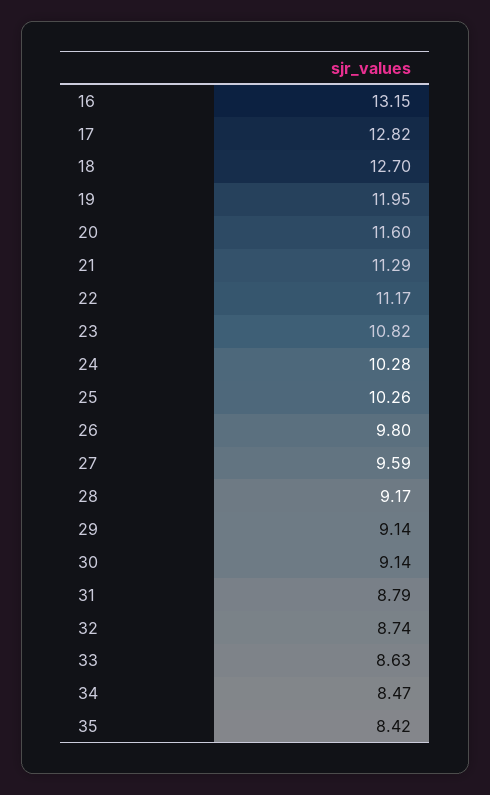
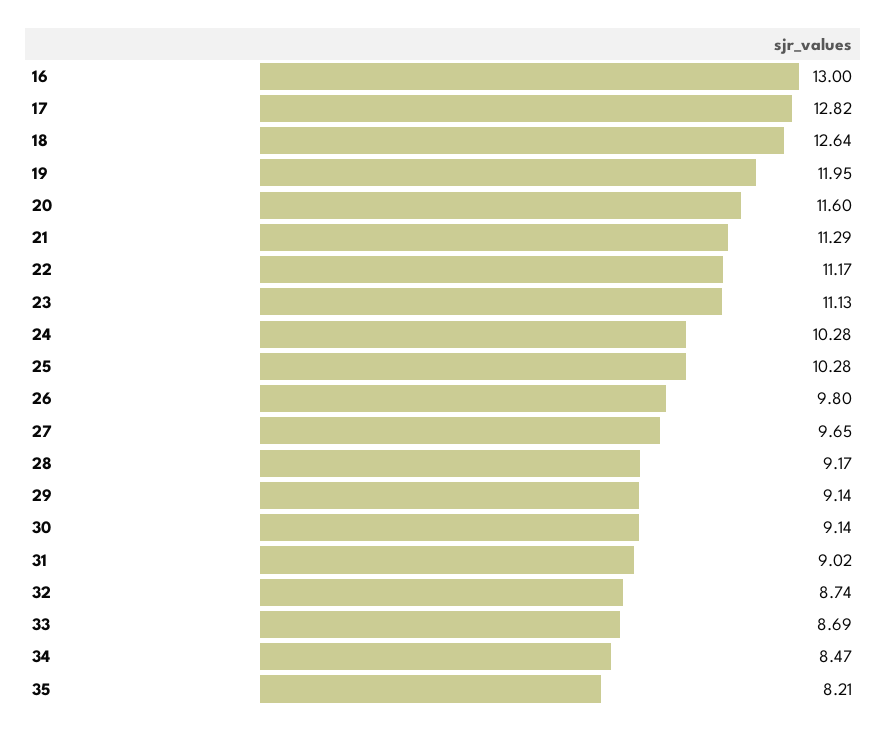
16: 13.15 -> 13
18: 12.7 -> 12.64
23: 10.82 -> 11.13
25: 10.26 -> 10.28
27: 9.59 -> 9.65
31: 8.79 -> 9.02
33: 8.63 -> 8.69
35: 8.42 -> 8.21

